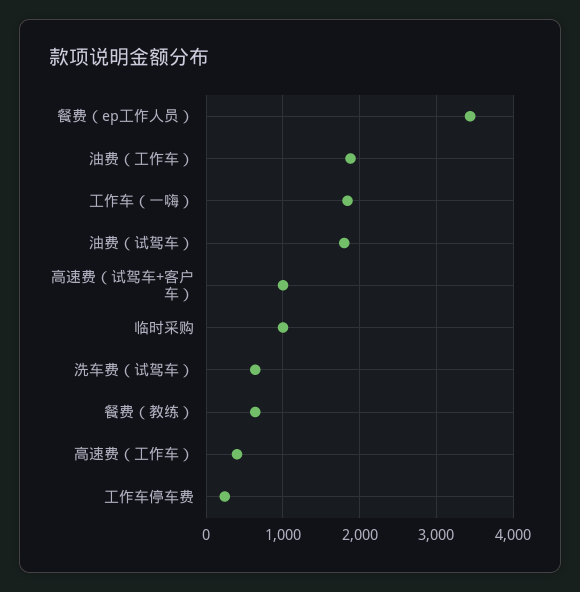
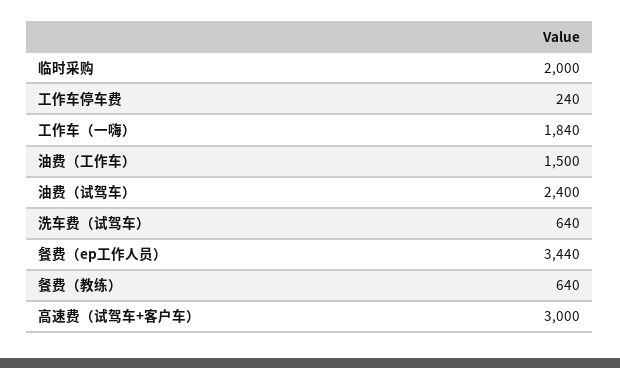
油费（工作车）: 1900 -> 1500
油费（试驾车）: 1800 -> 2400
高速费（试驾车+客户车）: 1000 -> 3000
临时采购: 1000 -> 2000
高速费（工作车）: 400 -> none

